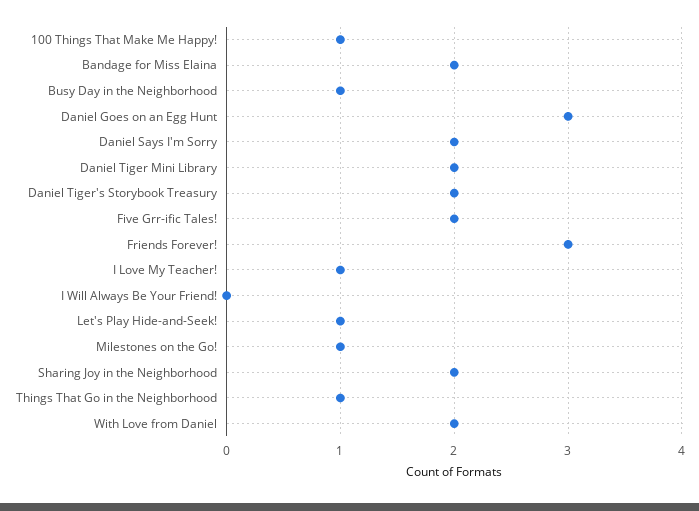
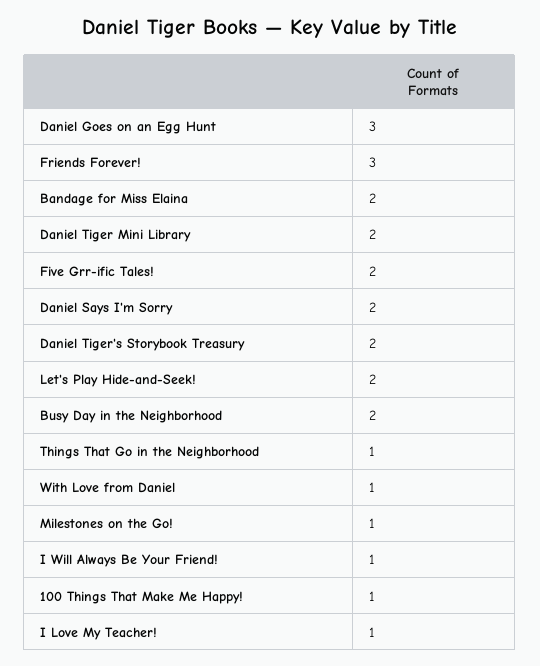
Busy Day in the Neighborhood: 1 -> 2
I Will Always Be Your Friend!: 0 -> 1
Let's Play Hide-and-Seek!: 1 -> 2
Sharing Joy in the Neighborhood: 2 -> none
With Love from Daniel: 2 -> 1

